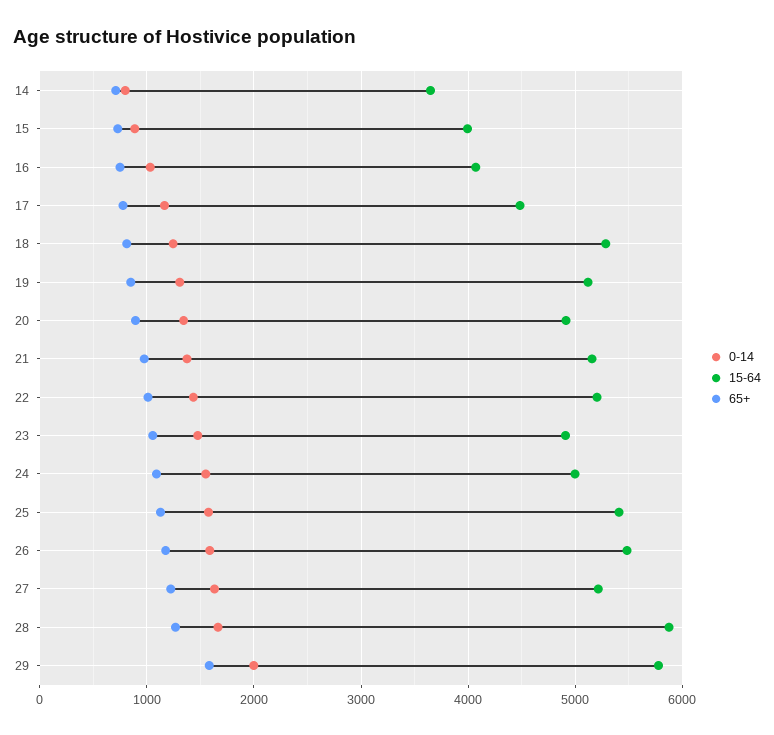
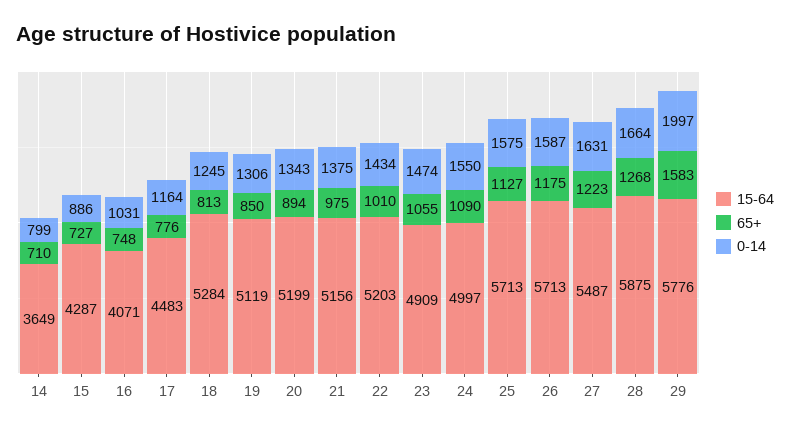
15-64, 15: 4000 -> 4287
15-64, 20: 4900 -> 5199
15-64, 25: 5400 -> 5713
15-64, 26: 5500 -> 5713
15-64, 27: 5200 -> 5487

